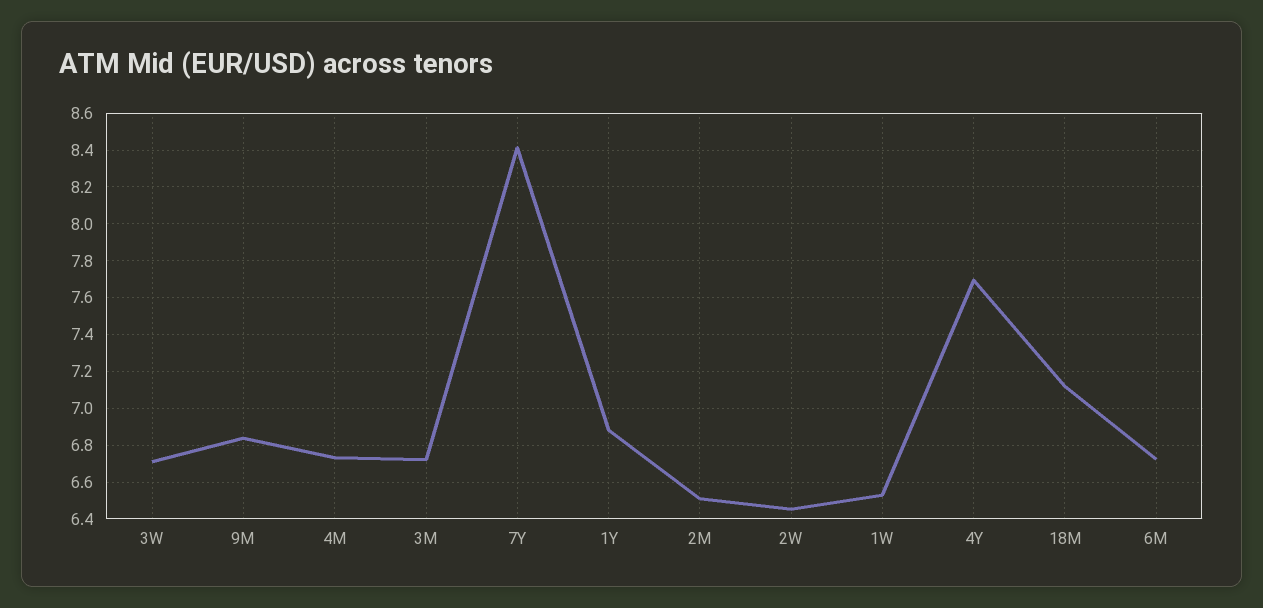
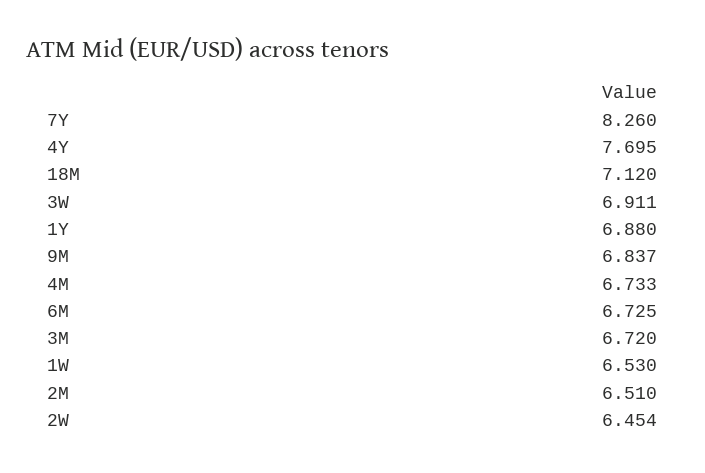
3W: 6.7 -> 6.911
7Y: 8.4 -> 8.26

